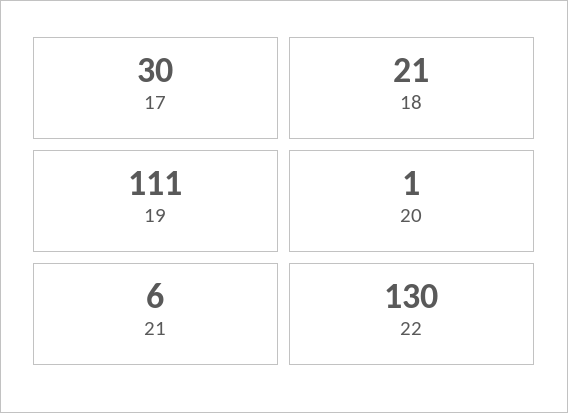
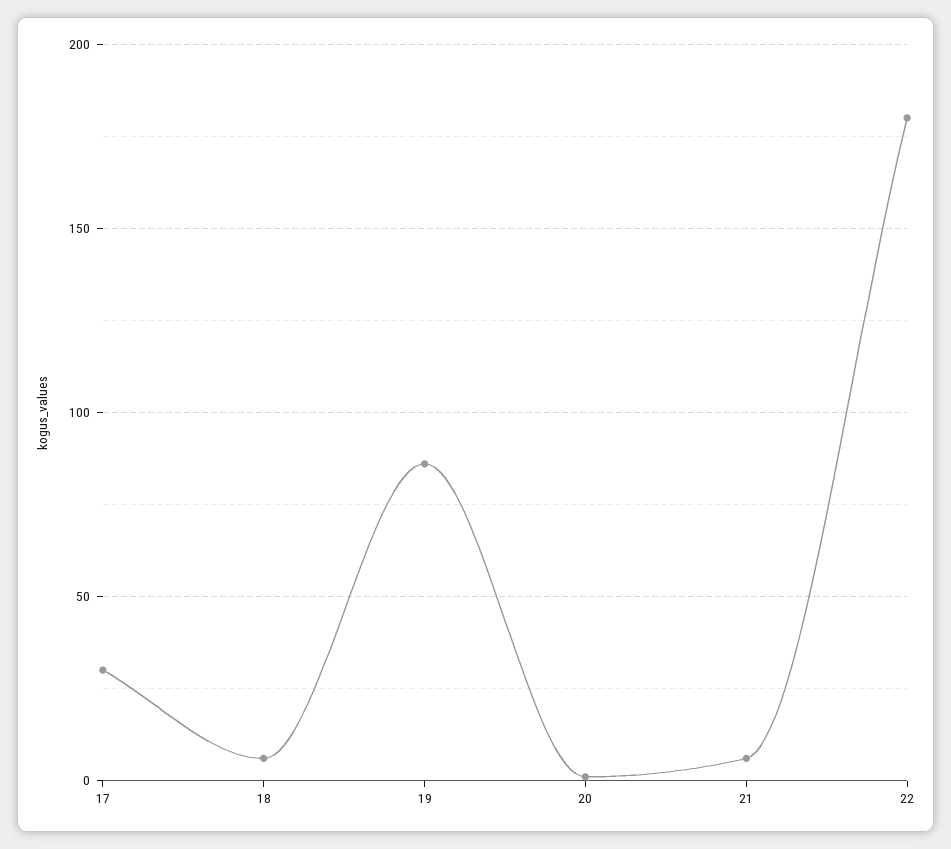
18: 21 -> 5
19: 111 -> 85
22: 130 -> 180

